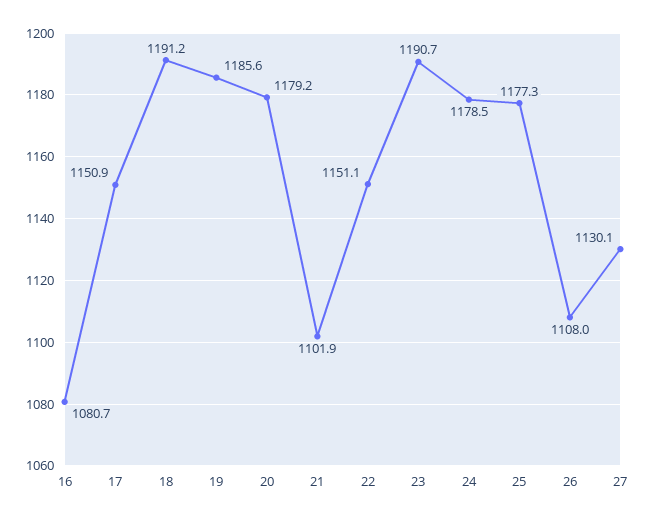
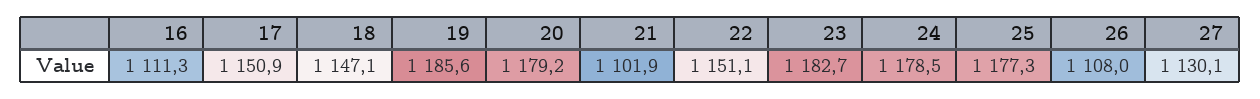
16: 1080.7 -> 1111.3
18: 1191.2 -> 1147.1
23: 1190.7 -> 1182.7

